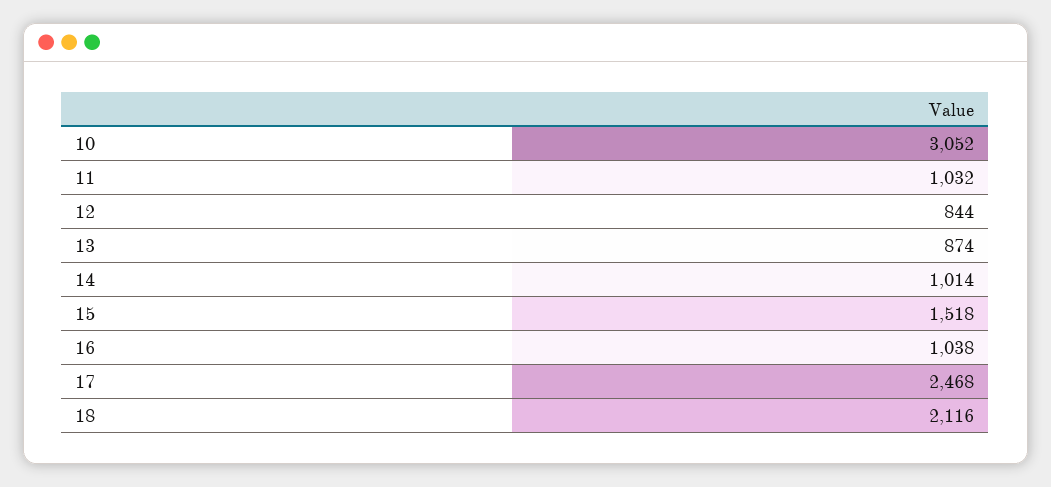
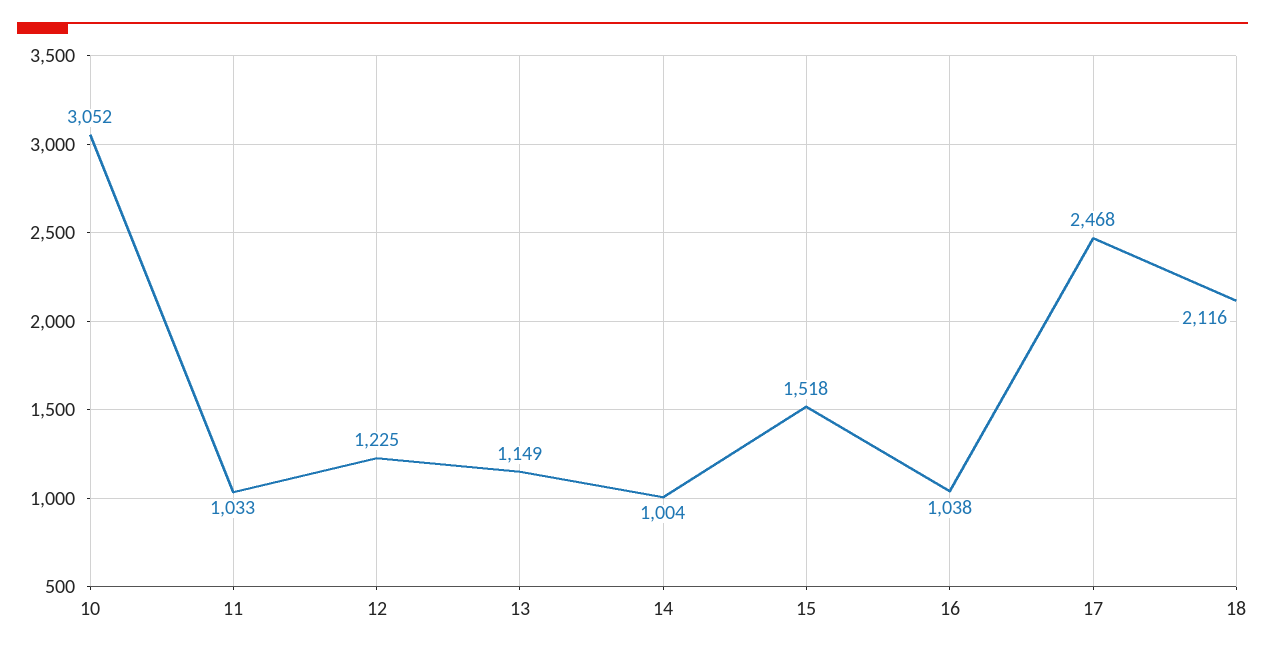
11: 1032 -> 1033
12: 844 -> 1225
13: 874 -> 1149
14: 1014 -> 1004

